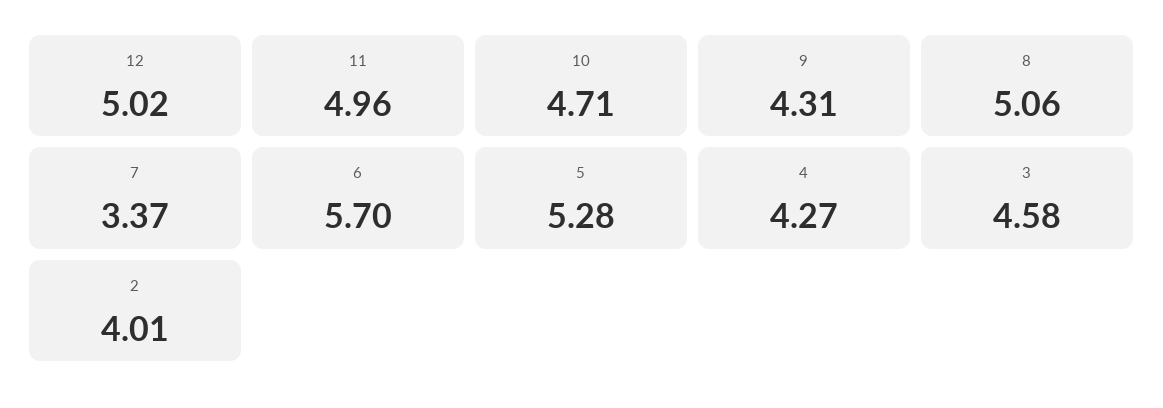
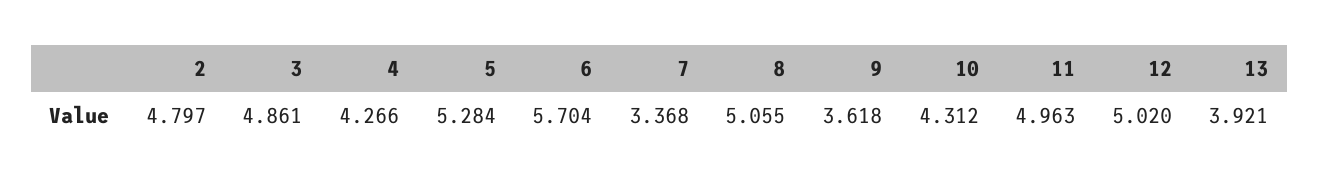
10: 4.71 -> 4.312
9: 4.31 -> 3.618
3: 4.58 -> 4.861
2: 4.01 -> 4.797
13: none -> 3.921

